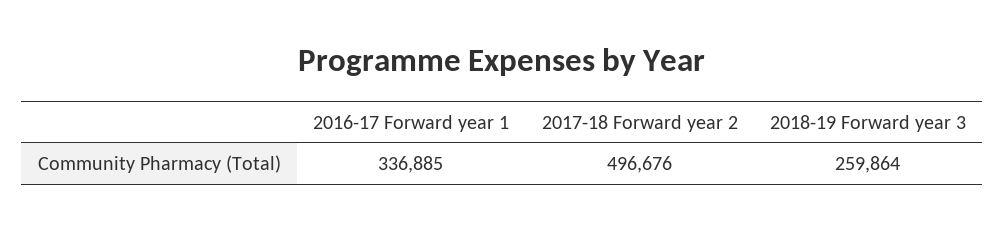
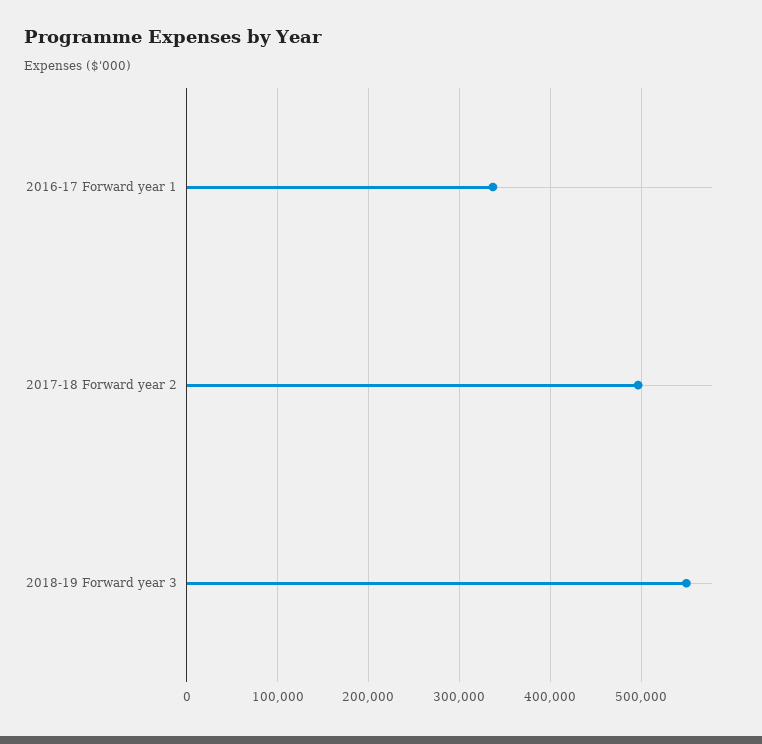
2018-19 Forward year 3: 259864 -> 550000

